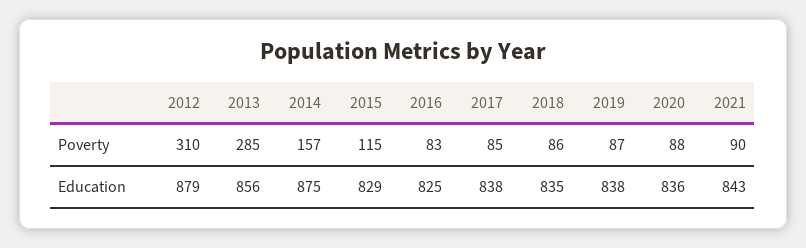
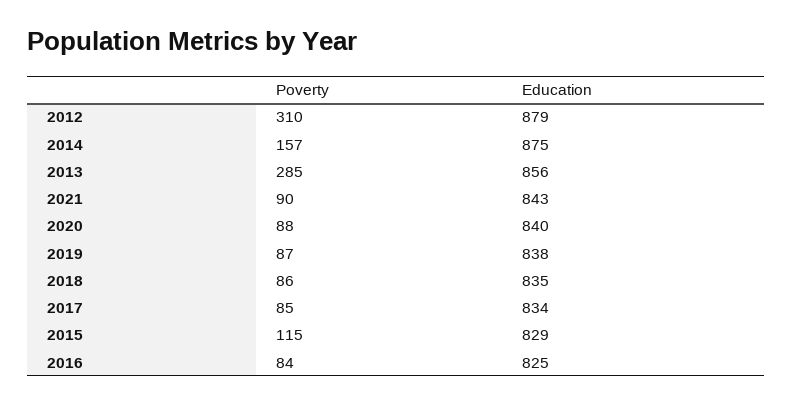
2016, Poverty: 83 -> 84
2017, Education: 838 -> 834
2020, Education: 836 -> 840

